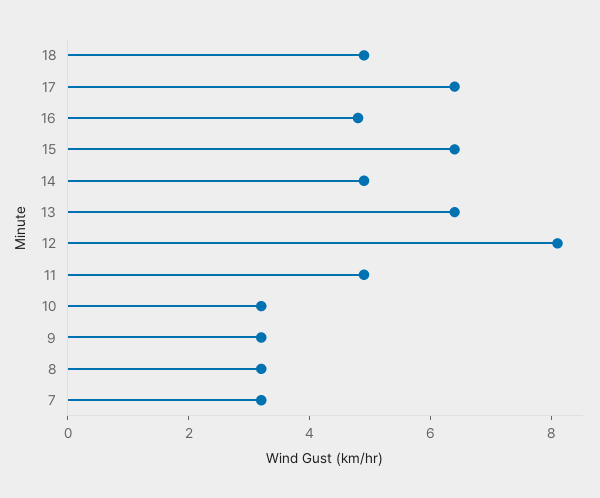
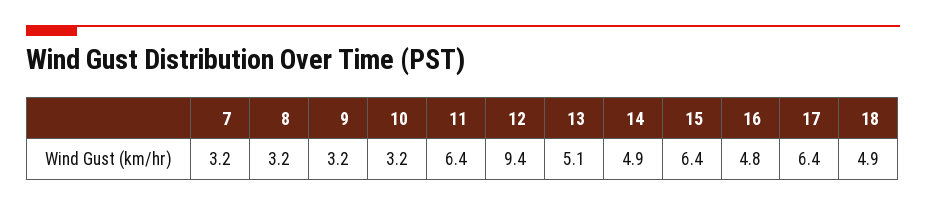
13: 6.5 -> 5.1
12: 8 -> 9.4
11: 5 -> 6.4

